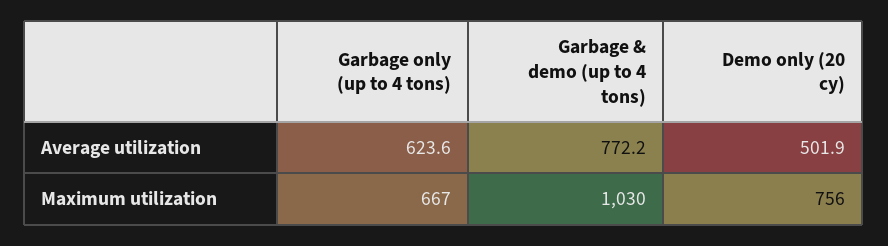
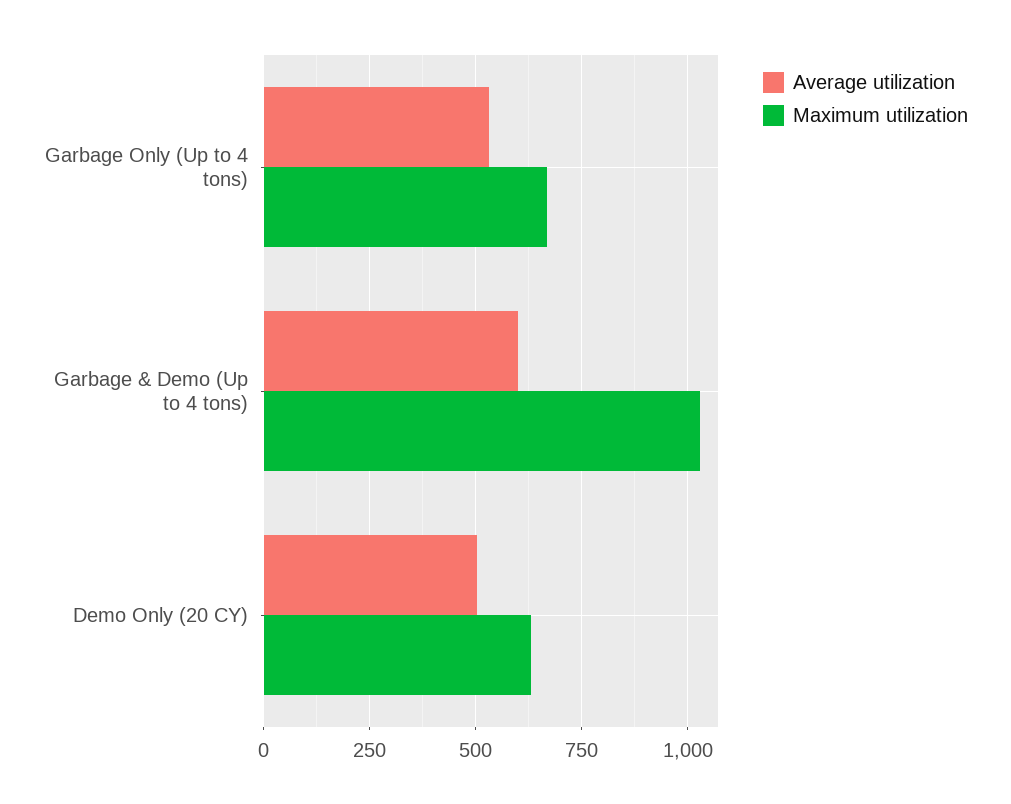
Average utilization, Garbage only (up to 4 tons): 623.6 -> 525
Average utilization, Garbage & demo (up to 4 tons): 772.2 -> 600
Maximum utilization, Demo only (20 cy): 756 -> 625

